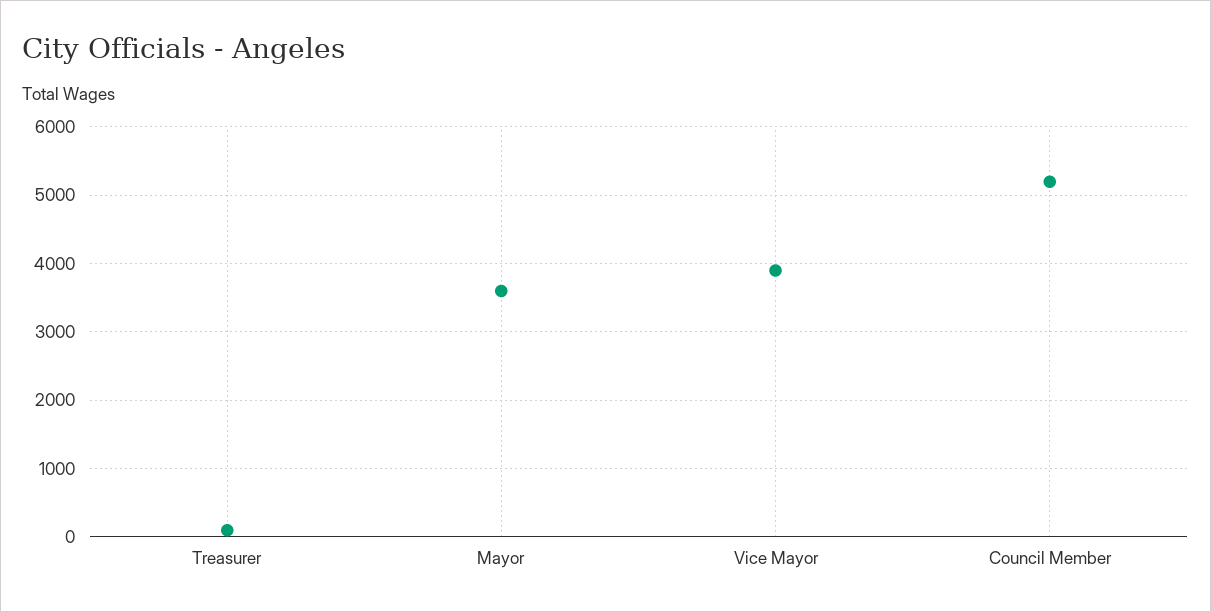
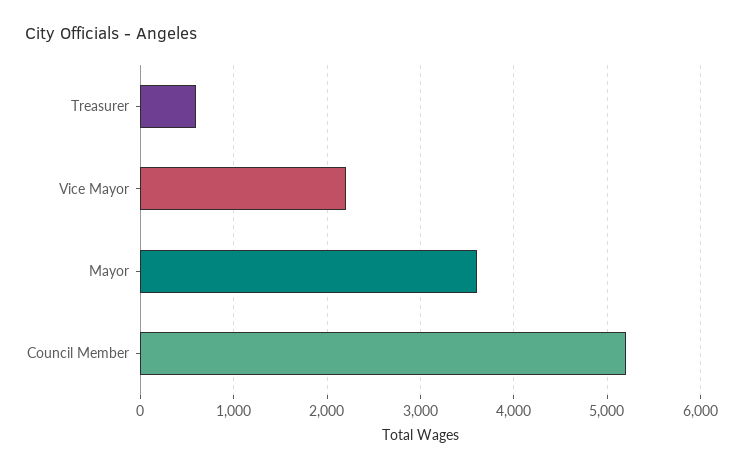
Treasurer: 100 -> 600
Vice Mayor: 3900 -> 2200

